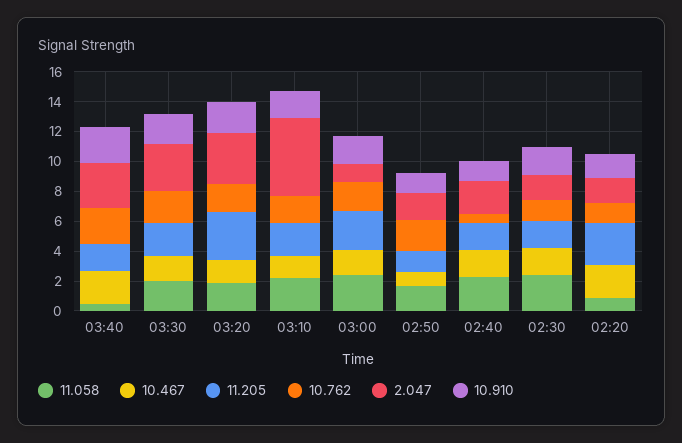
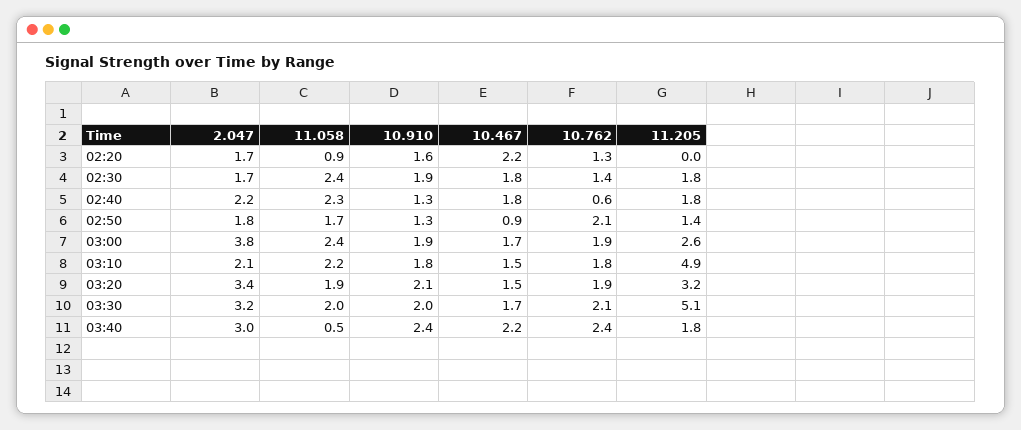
11.205, 03:30: 2 -> 5.1
11.205, 03:10: 2 -> 4.9
2.047, 03:10: 5 -> 2.1
2.047, 03:00: 1 -> 3.8
11.205, 02:20: 3 -> 0

